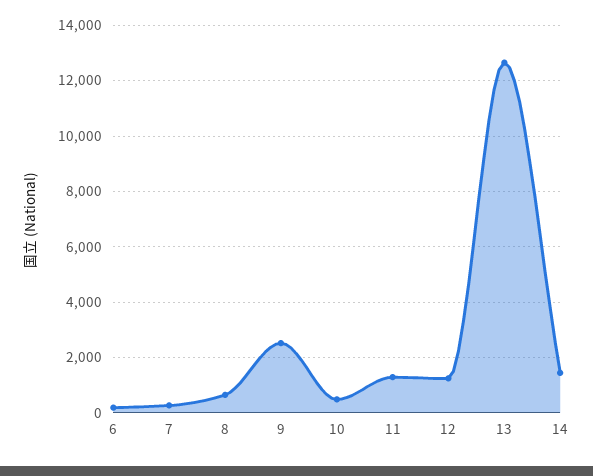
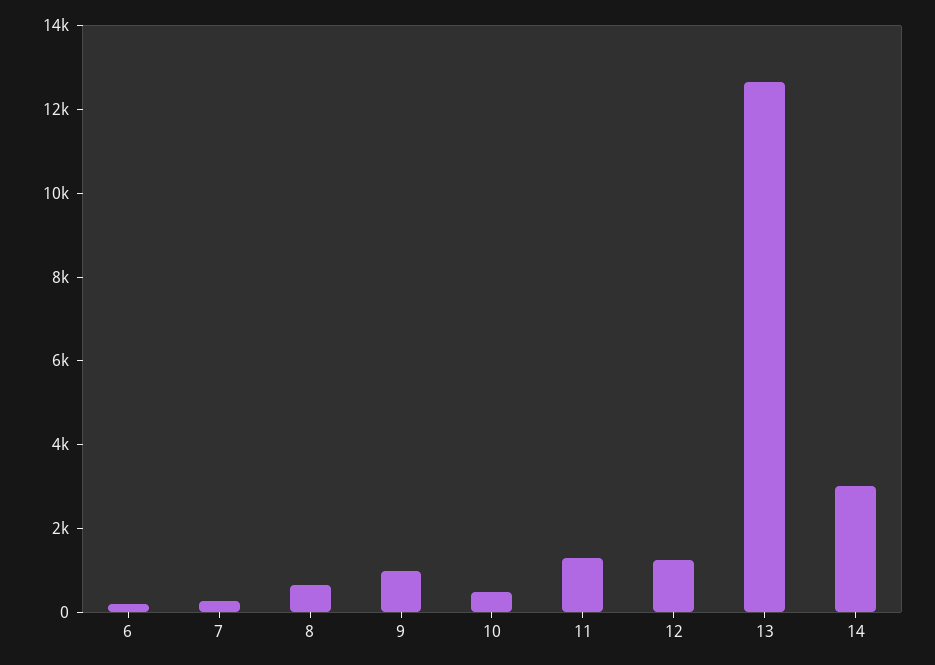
9: 2500 -> 1000
14: 1500 -> 3000

